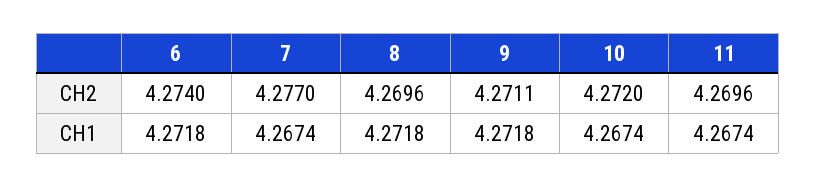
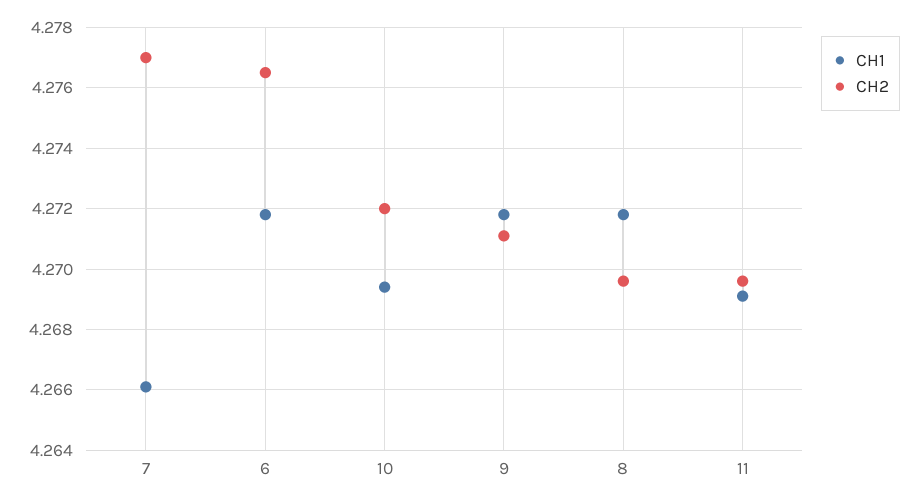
CH2, 6: 4.274 -> 4.2765
CH1, 7: 4.2674 -> 4.266
CH1, 10: 4.2674 -> 4.2695
CH1, 11: 4.2674 -> 4.269

